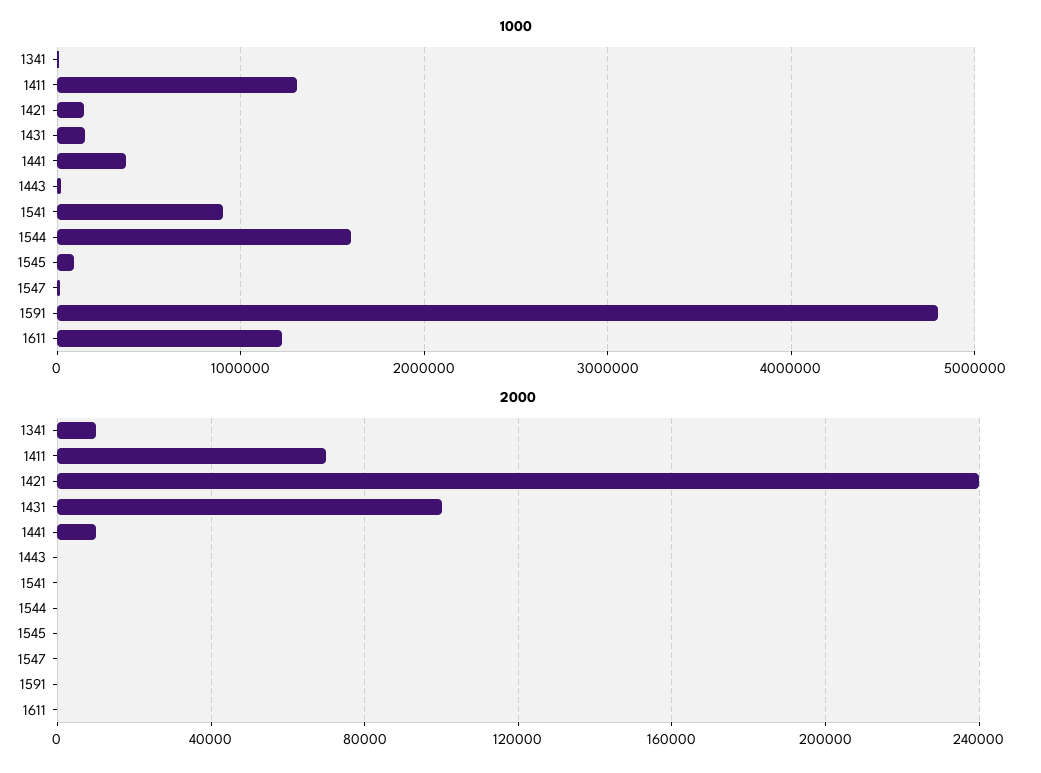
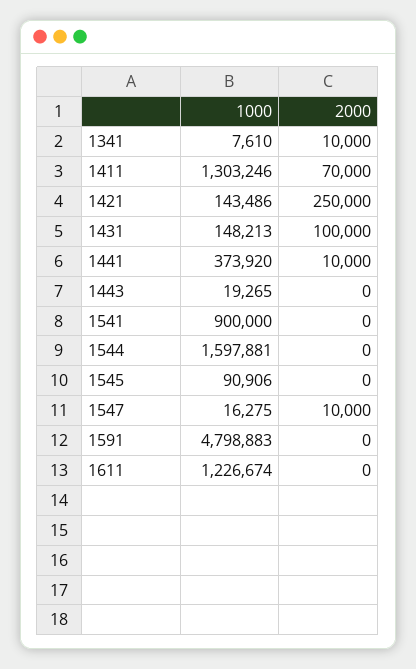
2000, 1421: 240000 -> 250000
2000, 1547: 0 -> 10000

